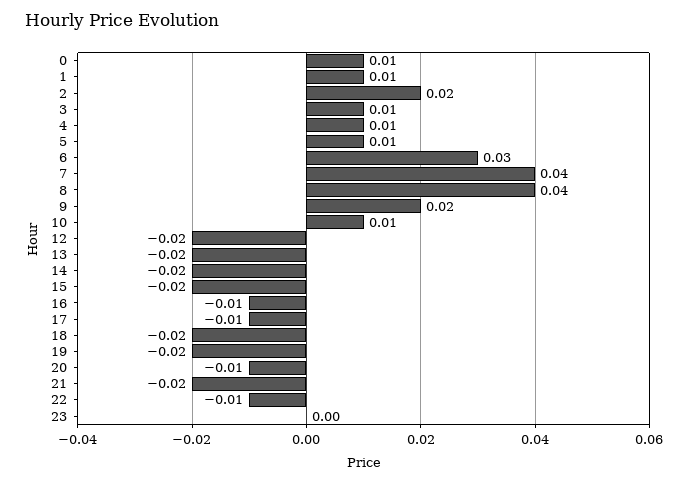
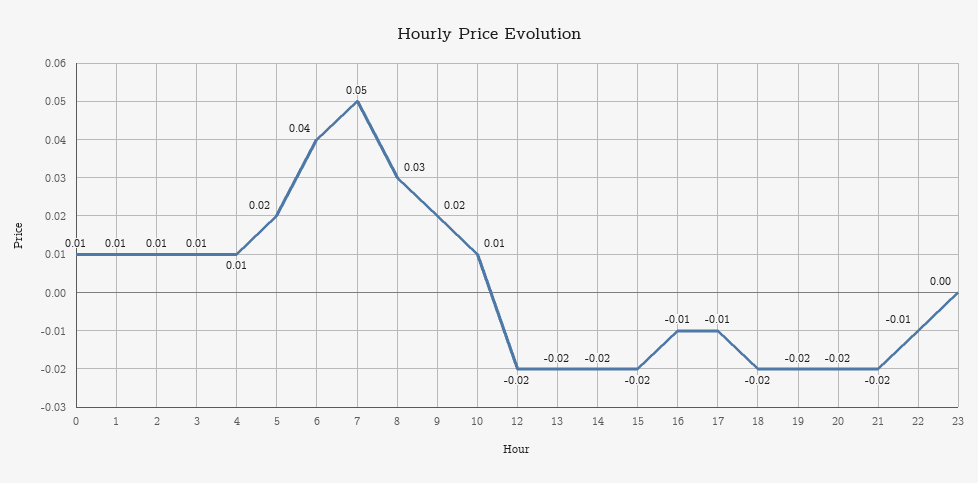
2: 0.02 -> 0.01
5: 0.01 -> 0.02
6: 0.03 -> 0.04
7: 0.04 -> 0.05
8: 0.04 -> 0.03
20: -0.01 -> -0.02

